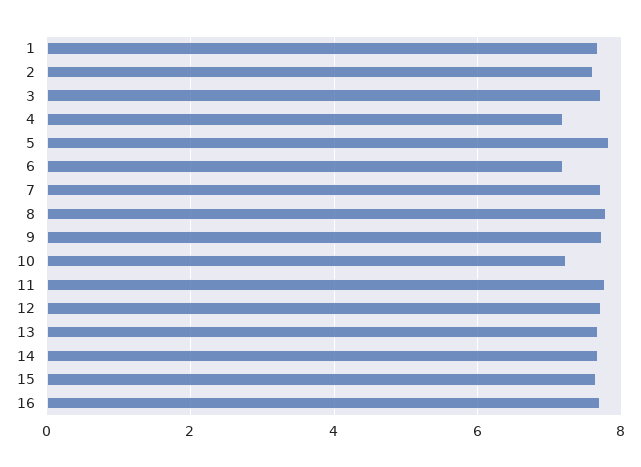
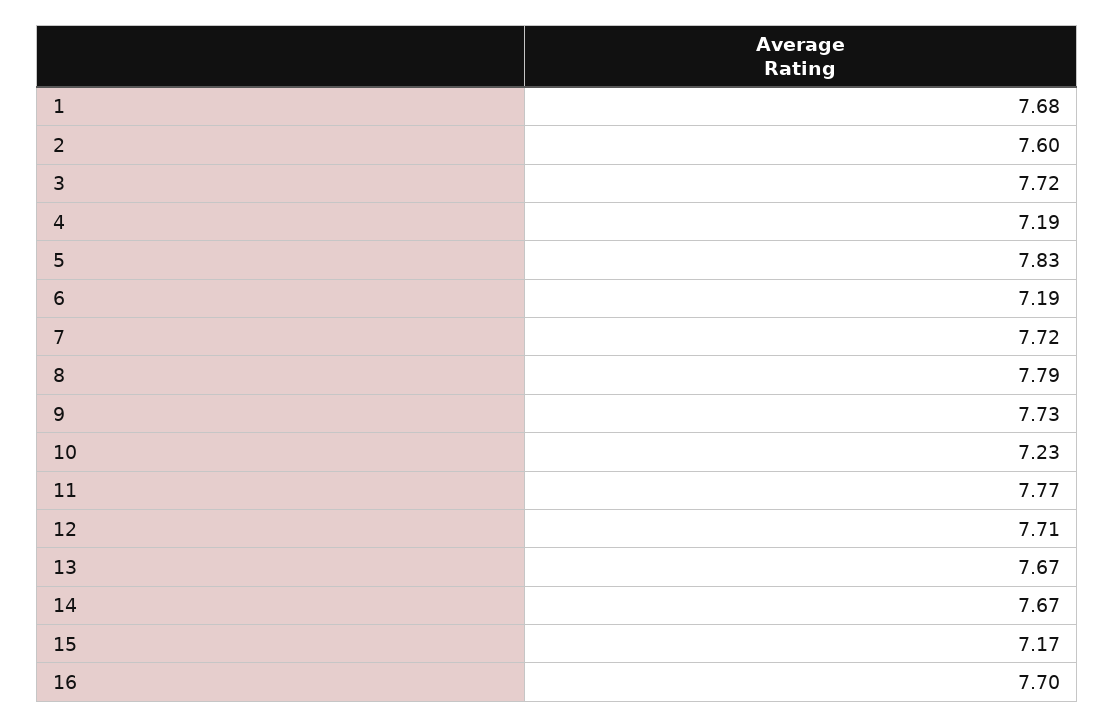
15: 7.6 -> 7.17

